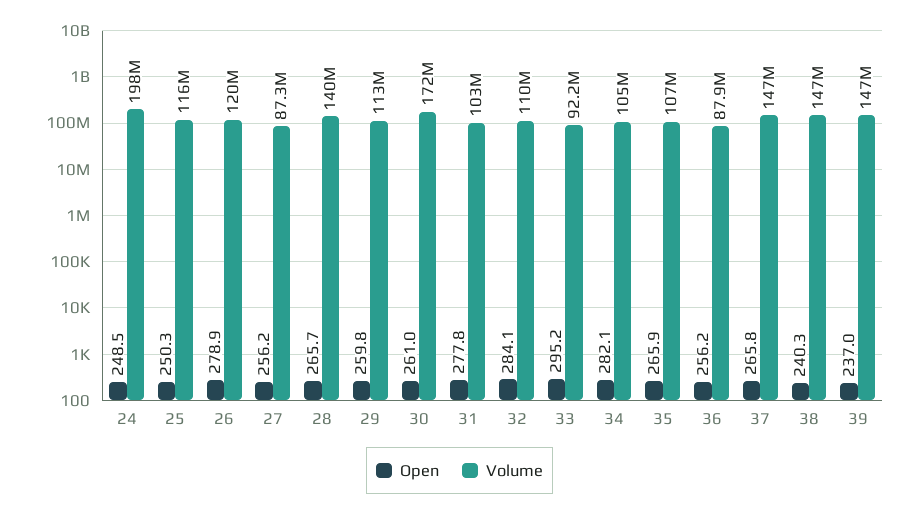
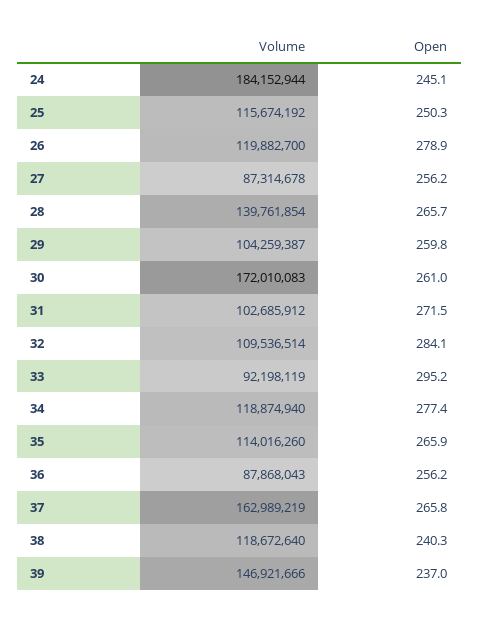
Open, 24: 248.5 -> 245.1
Volume, 24: 198000000 -> 184152944
Volume, 29: 113000000 -> 104259387
Open, 31: 277.8 -> 271.5
Open, 34: 282.1 -> 277.4
Volume, 34: 105000000 -> 118874940
Volume, 35: 107000000 -> 114016260
Volume, 37: 147000000 -> 162989219
Volume, 38: 147000000 -> 118672640

